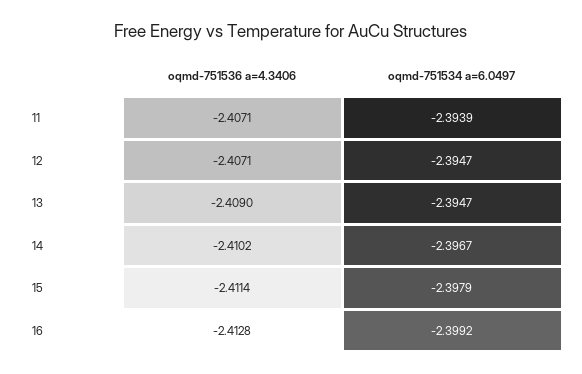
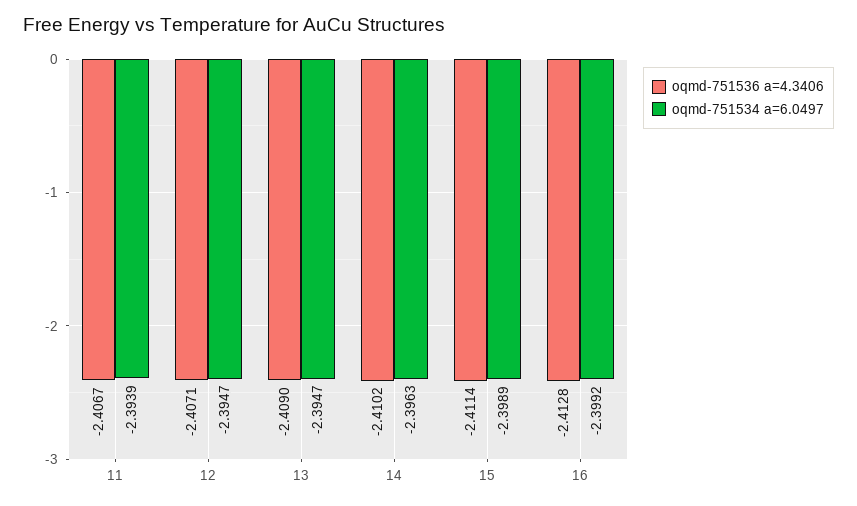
oqmd-751536 a=4.3406, 11: -2.4071 -> -2.4067
oqmd-751534 a=6.0497, 14: -2.3967 -> -2.3963
oqmd-751534 a=6.0497, 15: -2.3979 -> -2.3989

